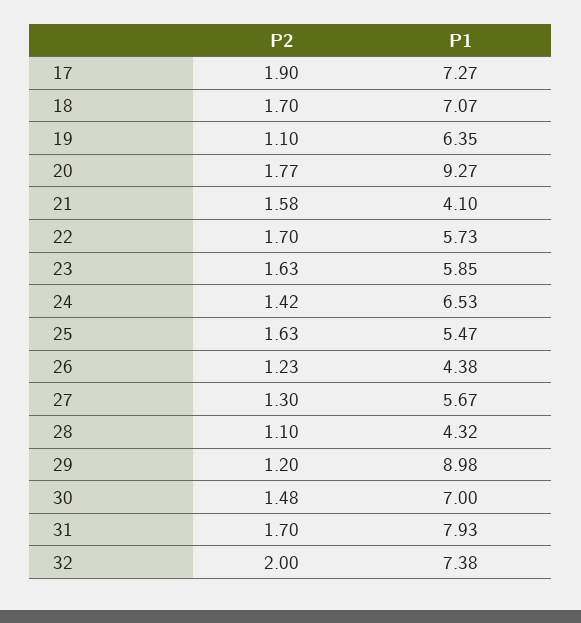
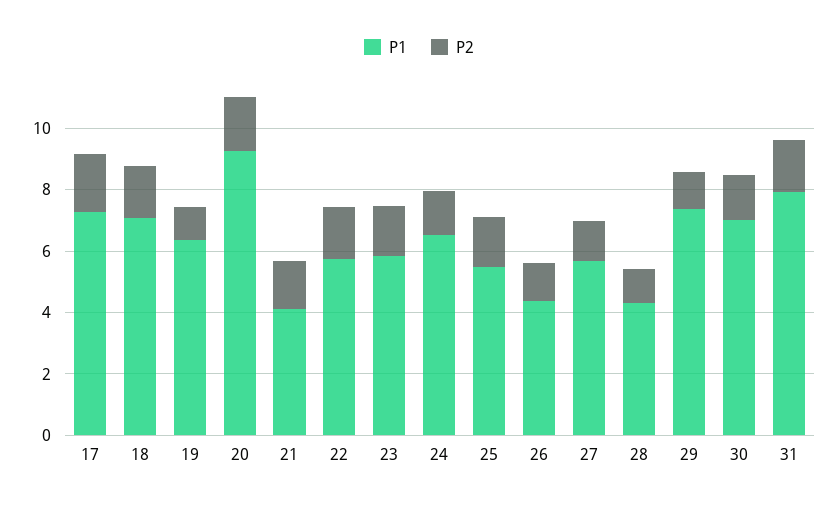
P1, 29: 8.98 -> 7.5
P2, 32: 2 -> none
P1, 32: 7.38 -> none

